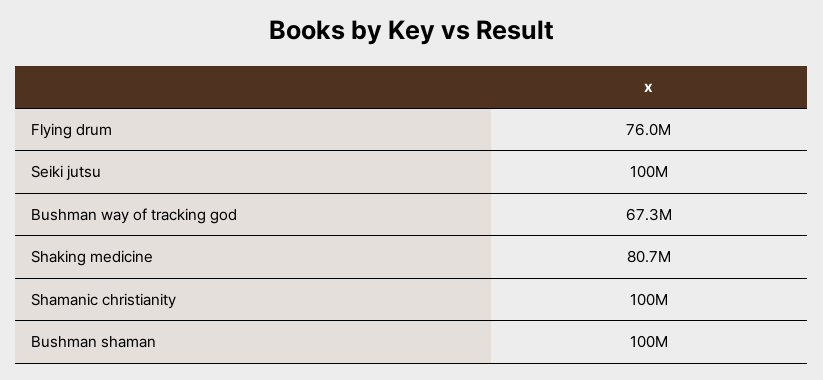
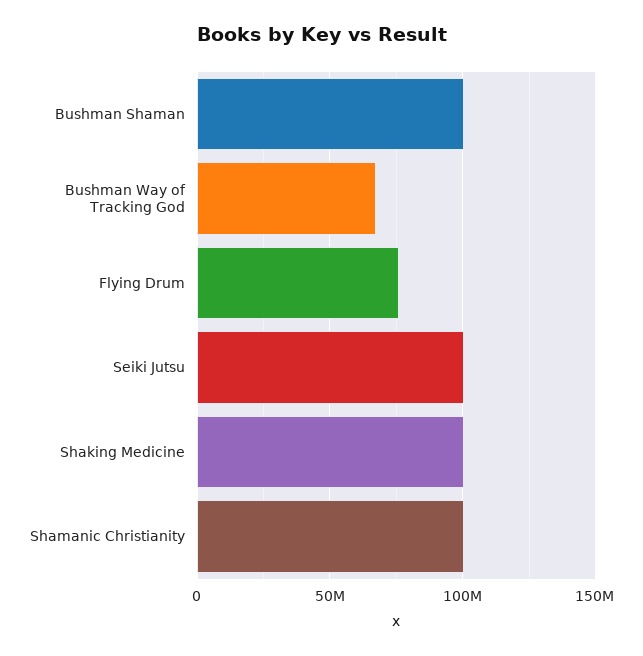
Shaking medicine: 80700000 -> 100000000

